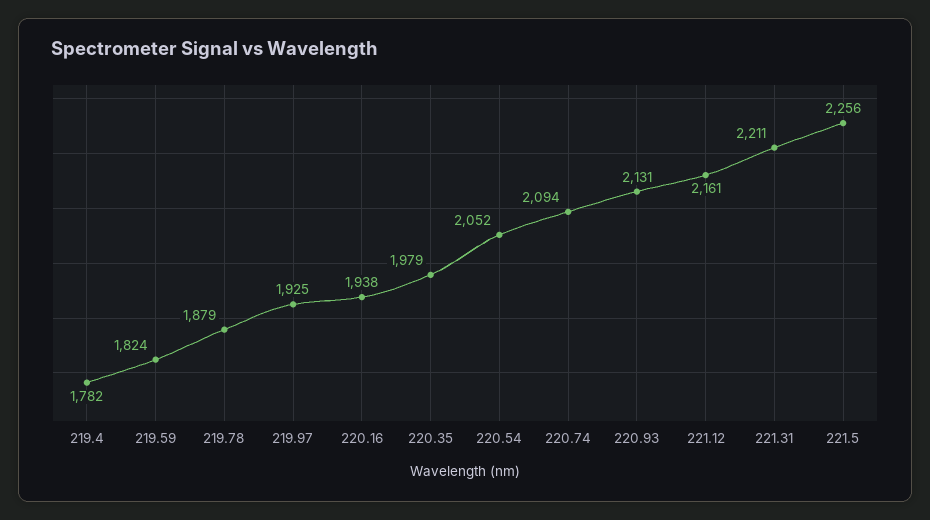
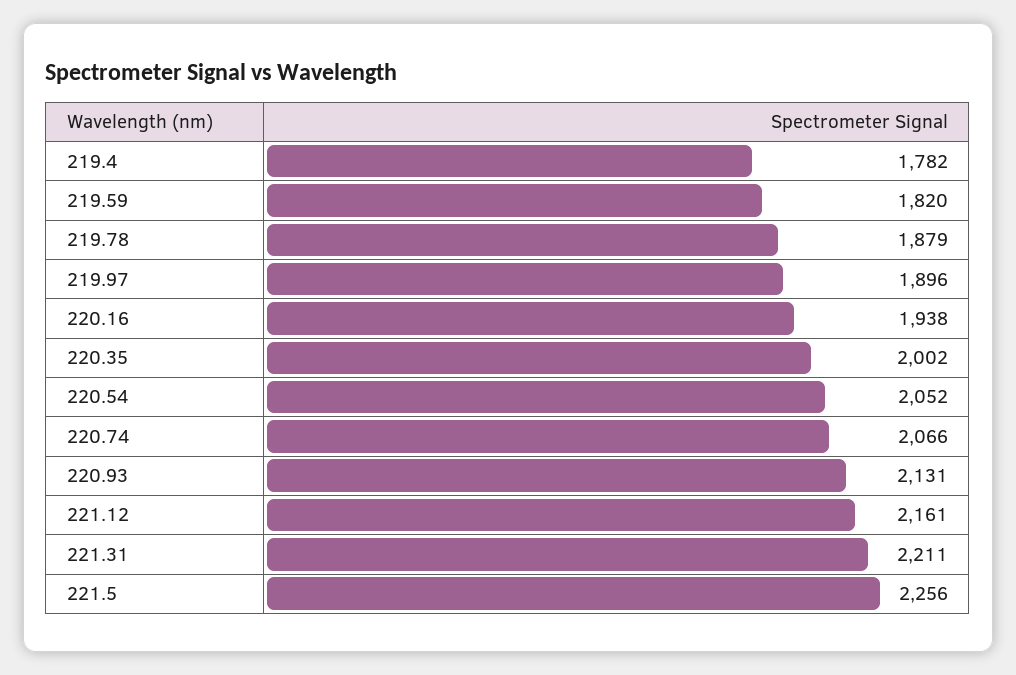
219.59: 1824 -> 1820
219.97: 1925 -> 1896
220.35: 1979 -> 2002
220.74: 2094 -> 2066

